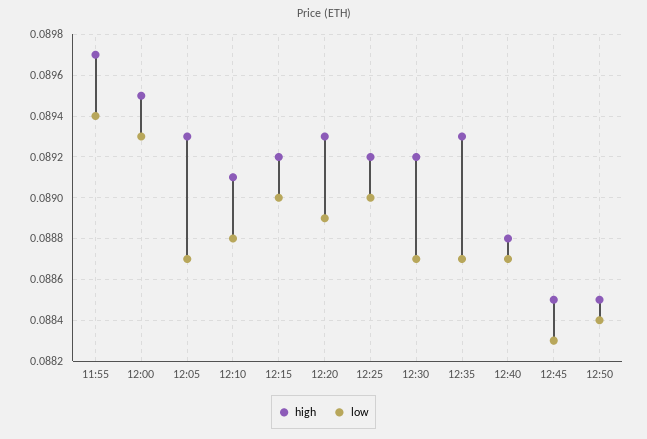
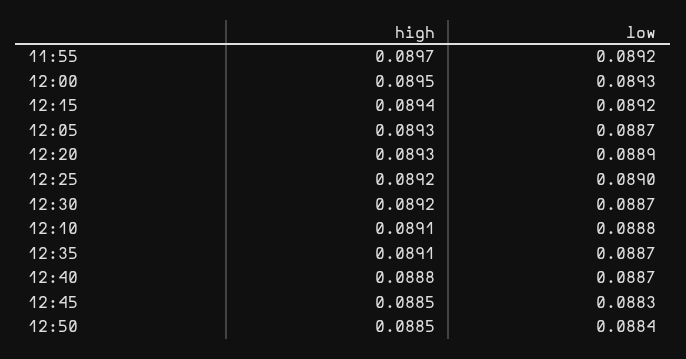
low, 11:55: 0.0894 -> 0.0892
high, 12:15: 0.0892 -> 0.0894
low, 12:15: 0.089 -> 0.0892
high, 12:35: 0.0893 -> 0.0891

